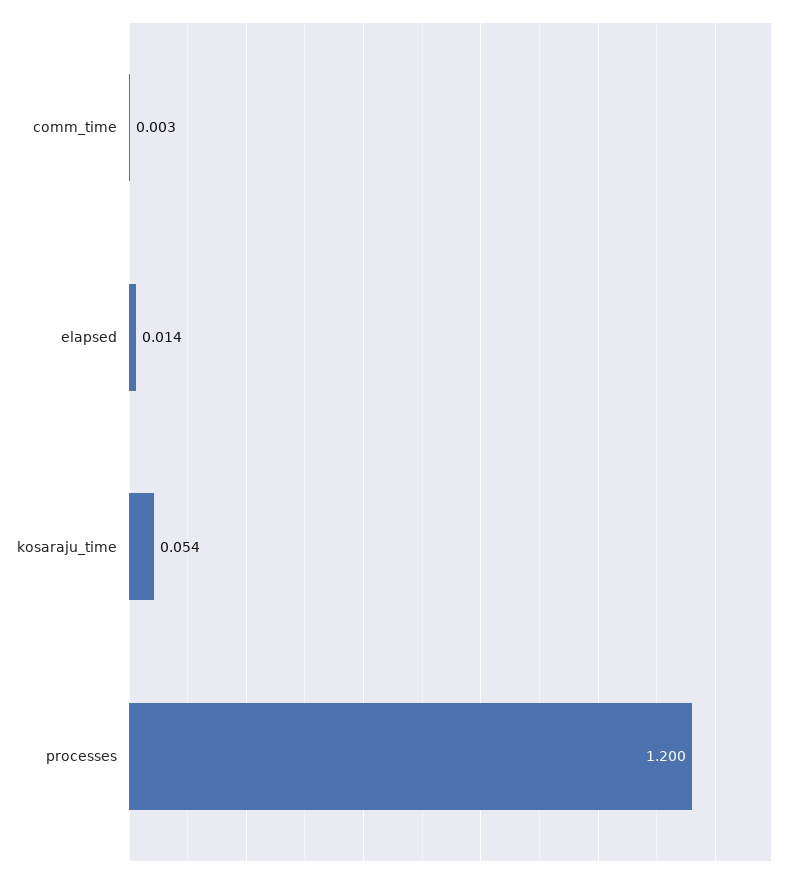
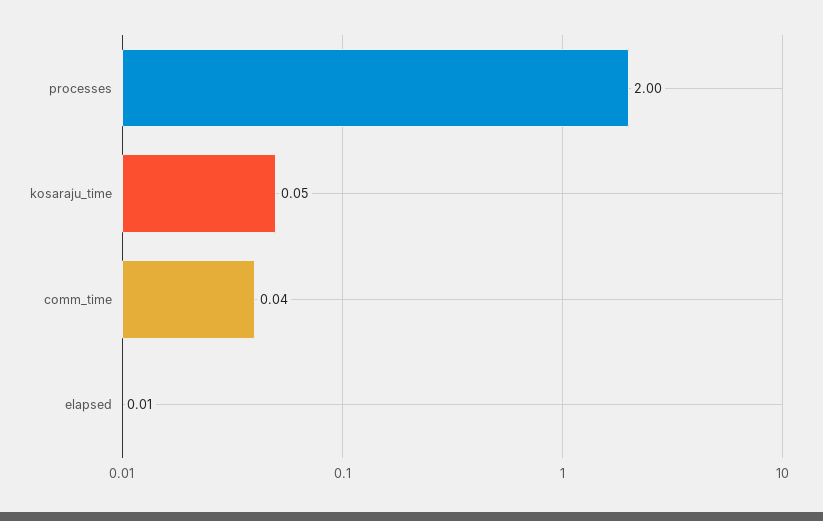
comm_time: 0.003 -> 0.04
processes: 1.2 -> 2

